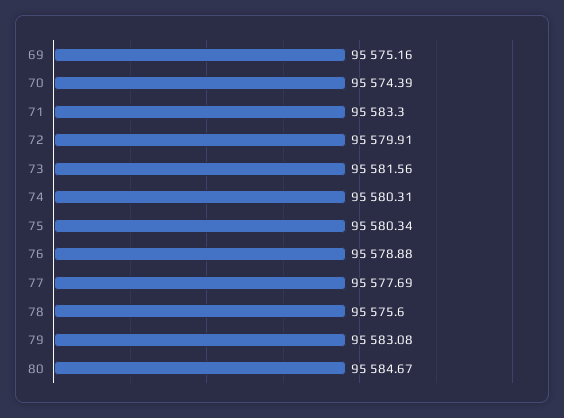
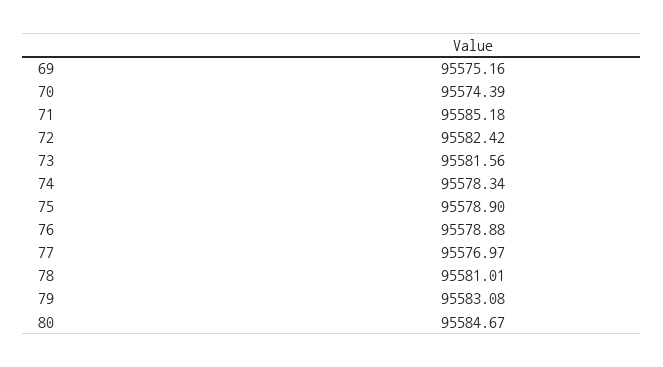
71: 95583.3 -> 95585.18
72: 95579.91 -> 95582.42
74: 95580.31 -> 95578.34
75: 95580.34 -> 95578.9
77: 95577.69 -> 95576.97
78: 95575.6 -> 95581.01

